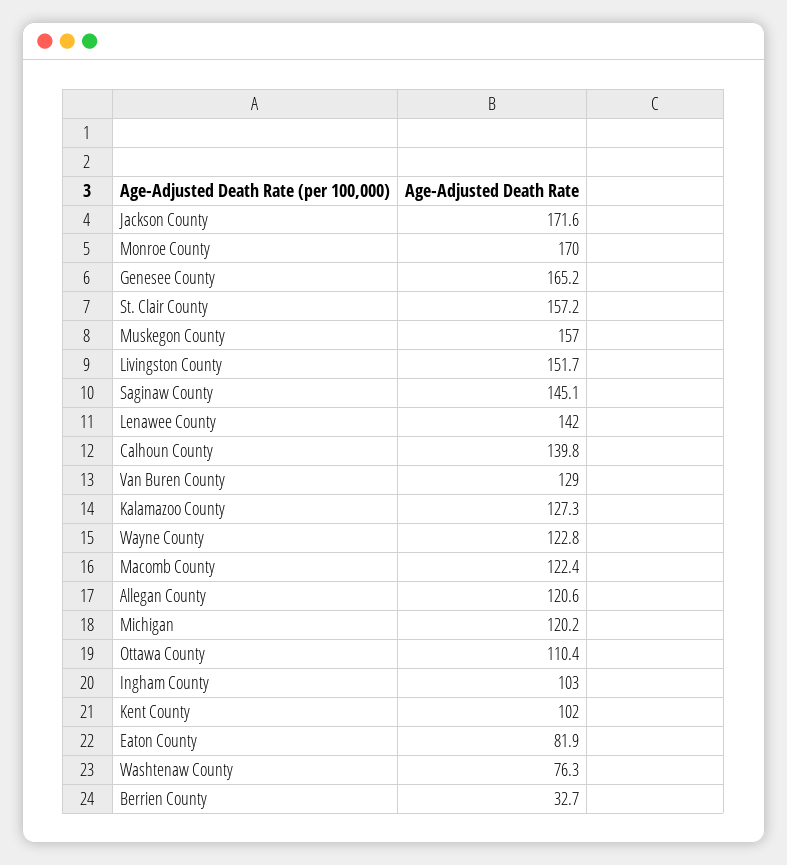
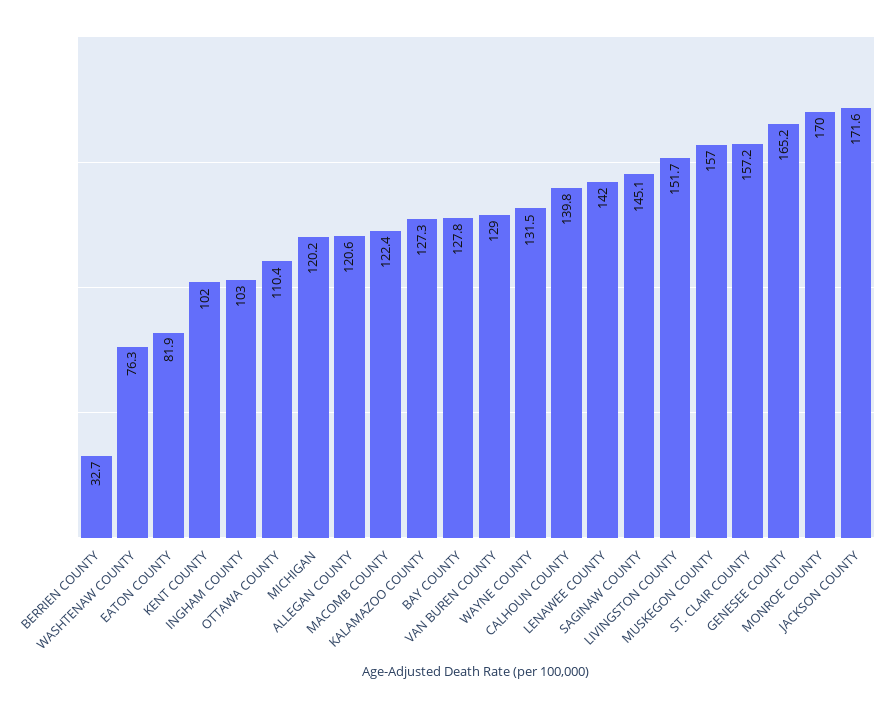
Wayne County: 122.8 -> 131.5
BAY COUNTY: none -> 127.8

